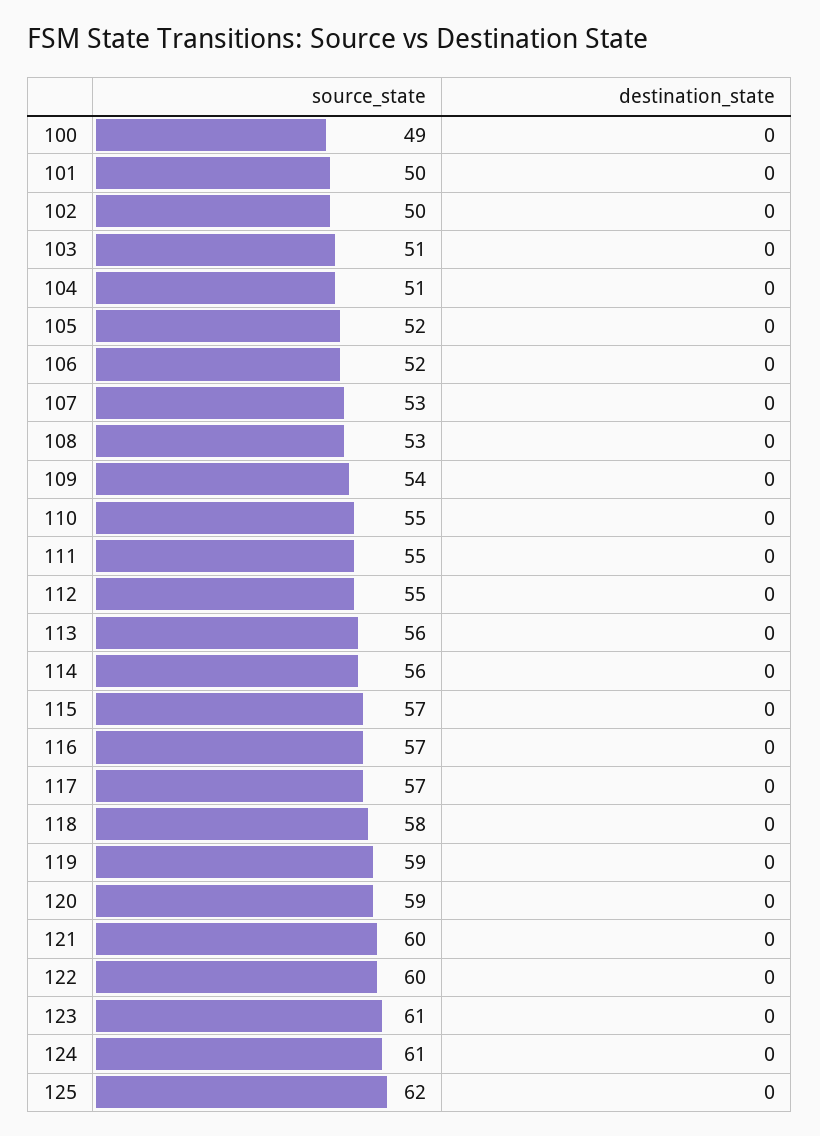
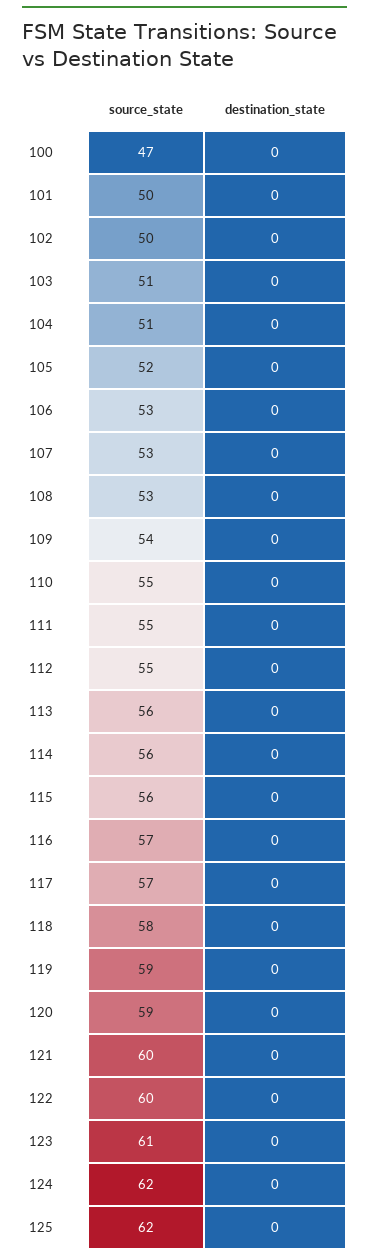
source_state, 100: 49 -> 47
source_state, 106: 52 -> 53
source_state, 115: 57 -> 56
source_state, 124: 61 -> 62

